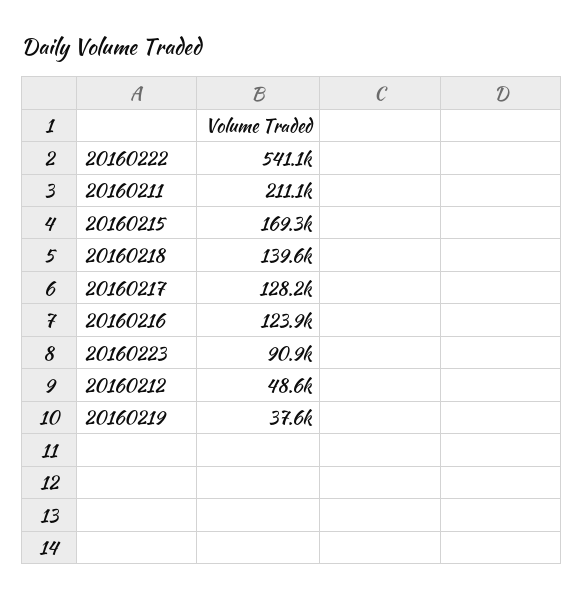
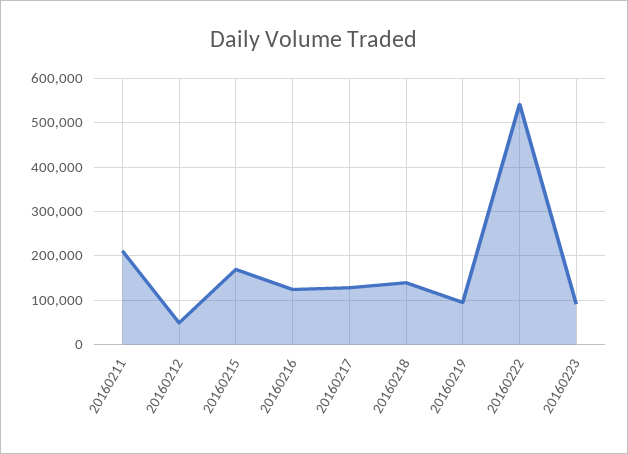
20160219: 37600 -> 100000

